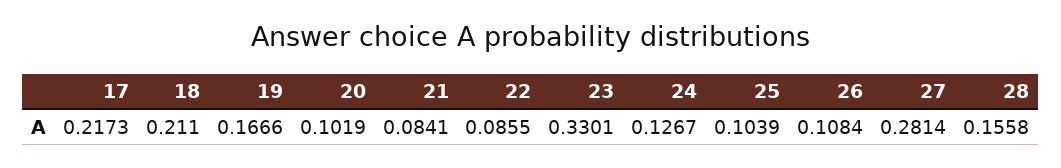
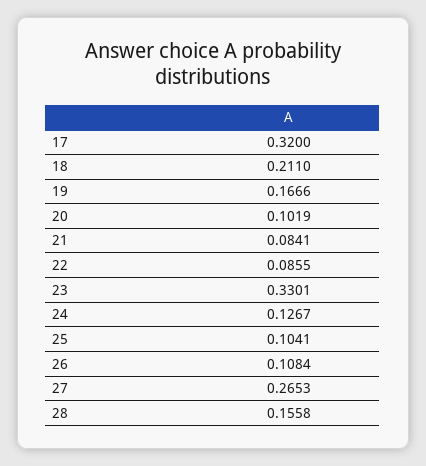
17: 0.2173 -> 0.32
25: 0.1039 -> 0.1041
27: 0.2814 -> 0.2653

